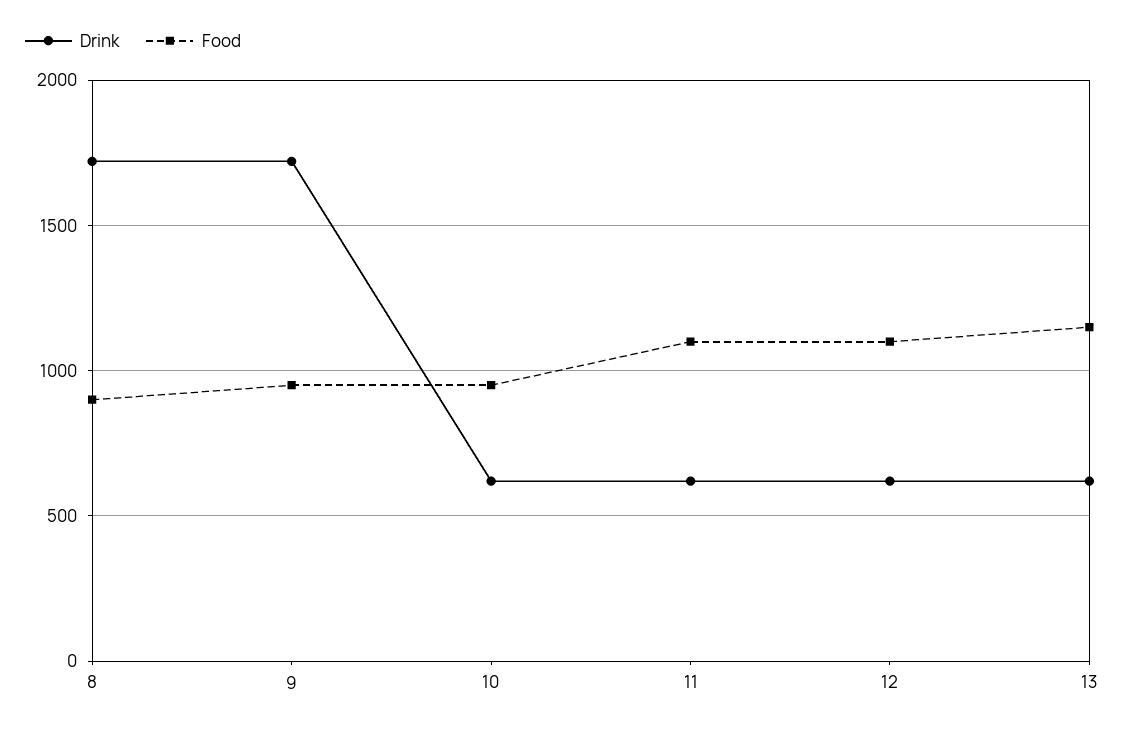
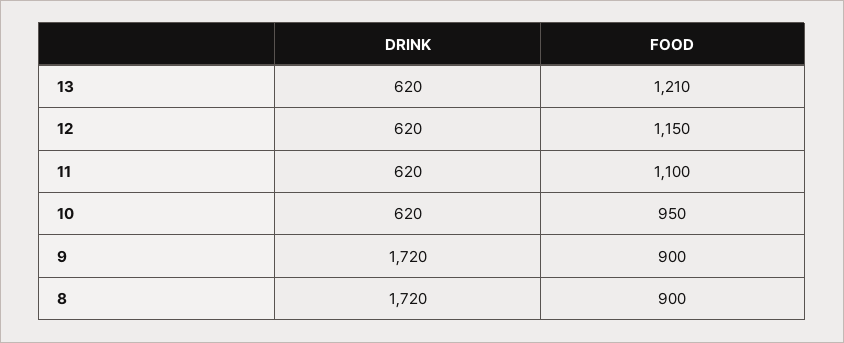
Food, 9: 950 -> 900
Food, 12: 1100 -> 1150
Food, 13: 1150 -> 1210

